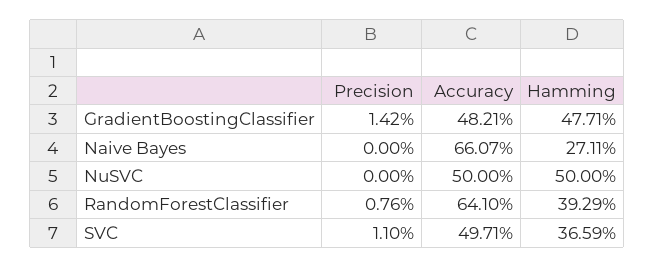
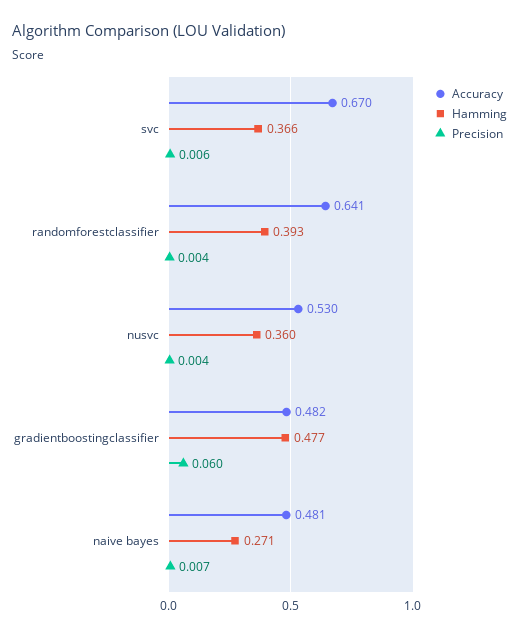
Precision, GradientBoostingClassifier: 0.0142 -> 0.06
Precision, Naive Bayes: 0 -> 0.007
Accuracy, Naive Bayes: 0.6607 -> 0.481
Precision, NuSVC: 0 -> 0.004
Accuracy, NuSVC: 0.5 -> 0.53
Hamming, NuSVC: 0.5 -> 0.36
Precision, RandomForestClassifier: 0.0076 -> 0.004
Precision, SVC: 0.011 -> 0.006
Accuracy, SVC: 0.4971 -> 0.67

